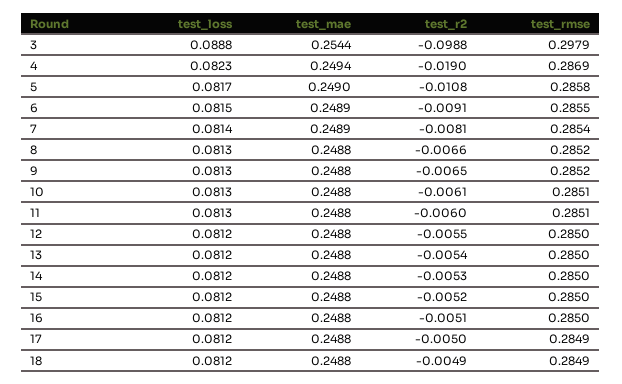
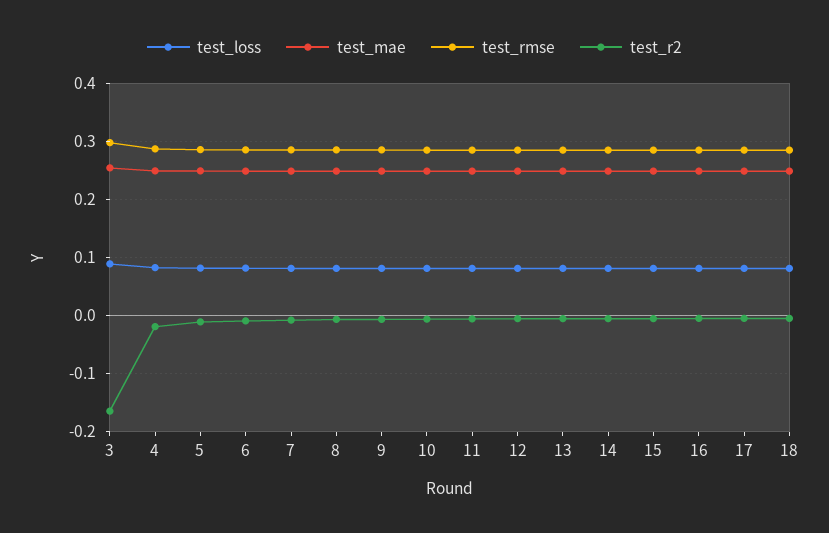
test_r2, 3: -0.0988 -> -0.16

